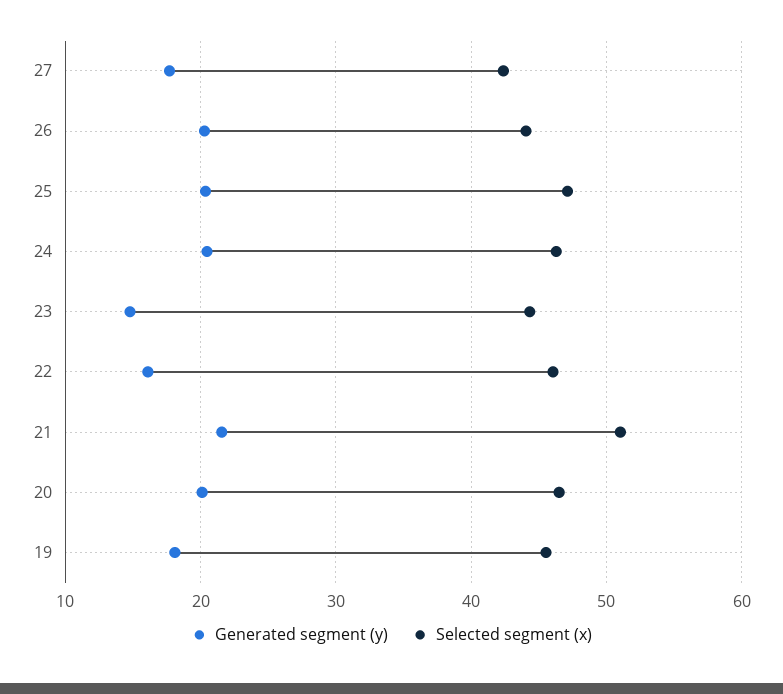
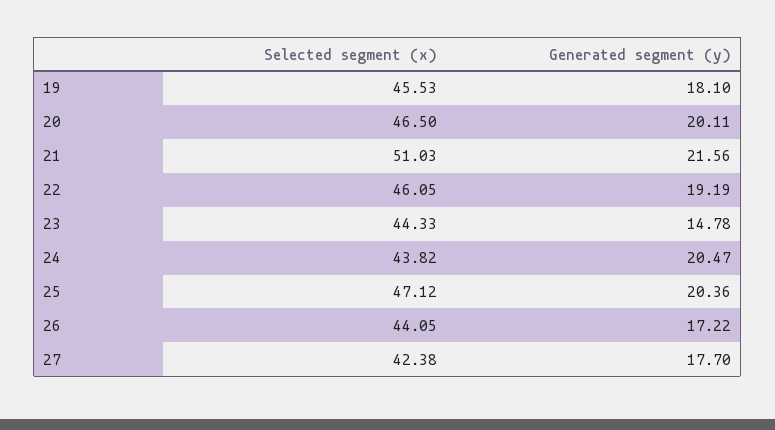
Generated segment (y), 26: 20 -> 17.22
Selected segment (x), 24: 46 -> 43.82
Generated segment (y), 22: 16 -> 19.19

